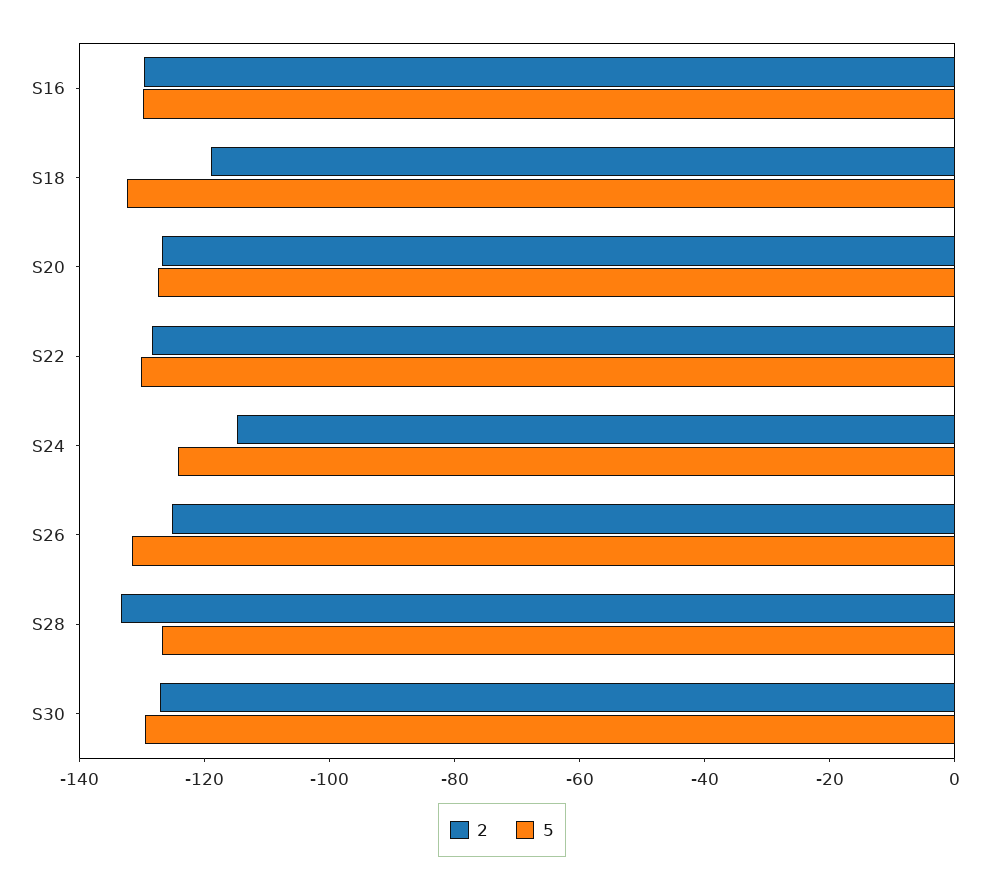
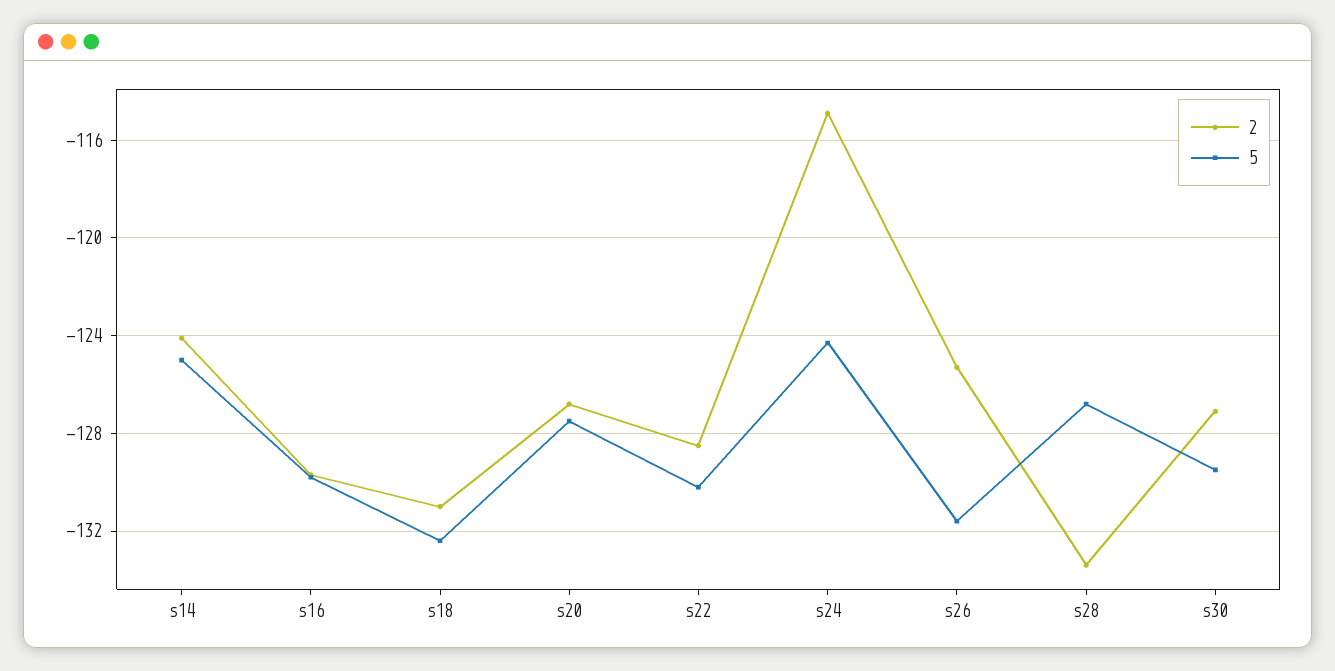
2, S18: -120 -> -131
2, s14: none -> -124
5, s14: none -> -125

